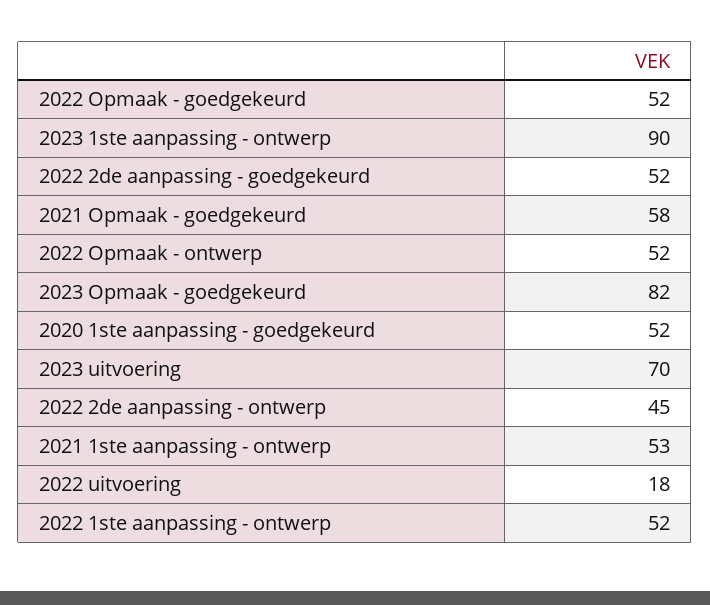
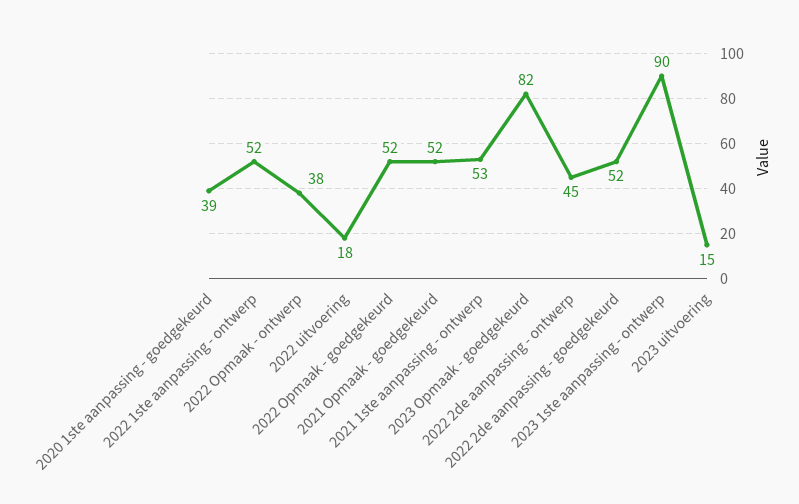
2021 Opmaak - goedgekeurd: 58 -> 52
2022 Opmaak - ontwerp: 52 -> 38
2020 1ste aanpassing - goedgekeurd: 52 -> 39
2023 uitvoering: 70 -> 15

